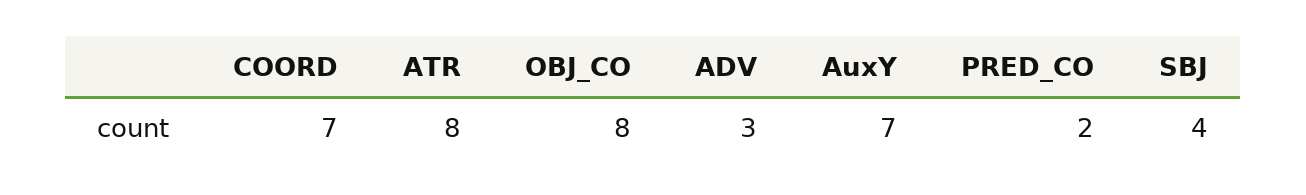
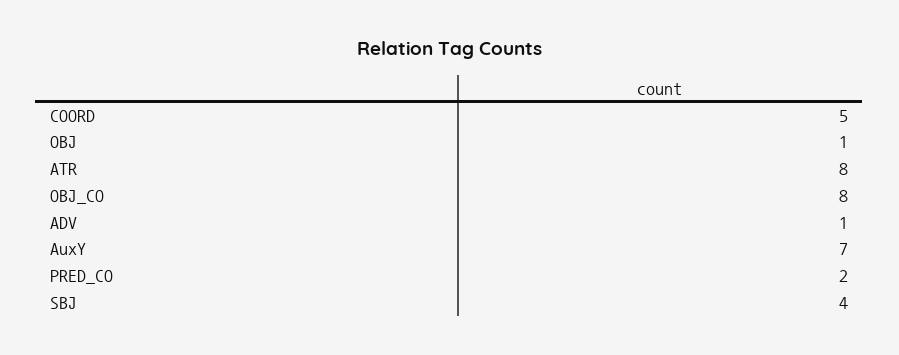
COORD: 7 -> 5
ADV: 3 -> 1
OBJ: none -> 1

